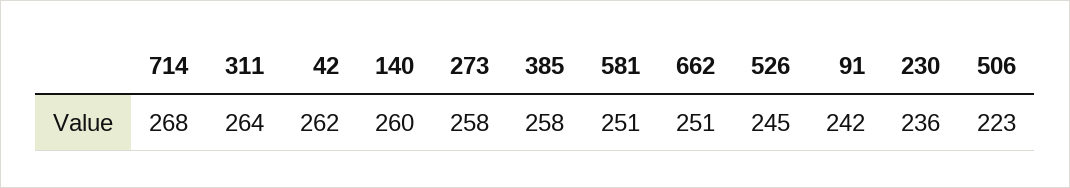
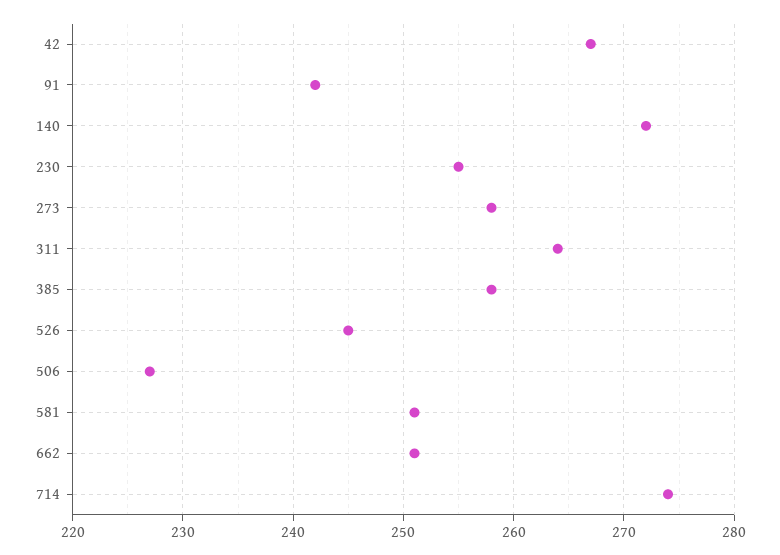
714: 268 -> 274
42: 262 -> 267
140: 260 -> 272
230: 236 -> 255
506: 223 -> 227

